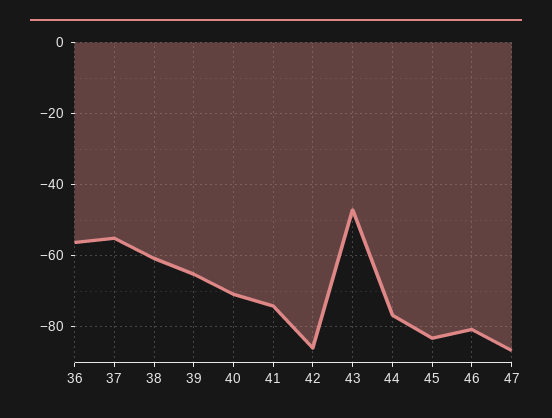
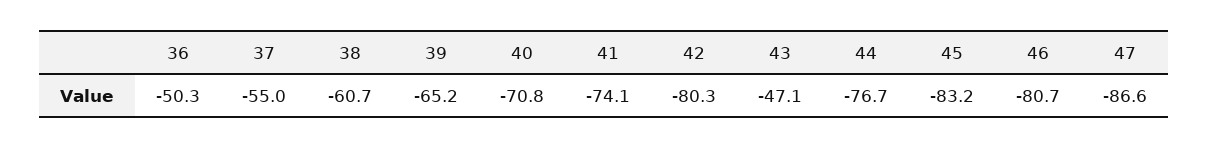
36: -56 -> -50.3
42: -86 -> -80.3

